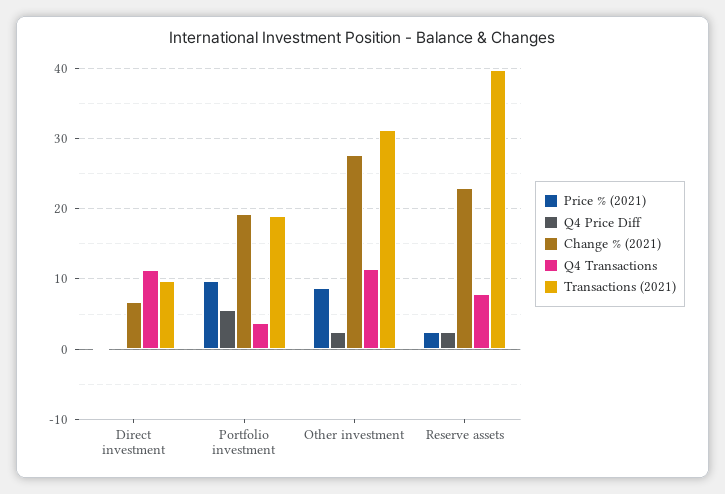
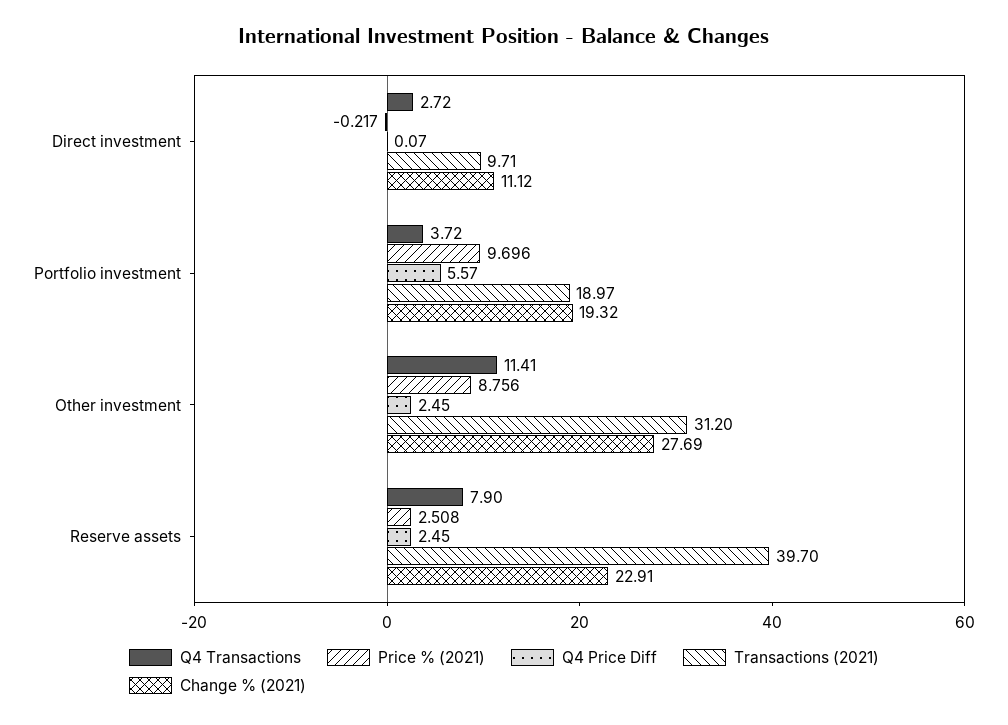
Change % (2021), Direct investment: 7 -> 11.12
Q4 Transactions, Direct investment: 11 -> 2.72

